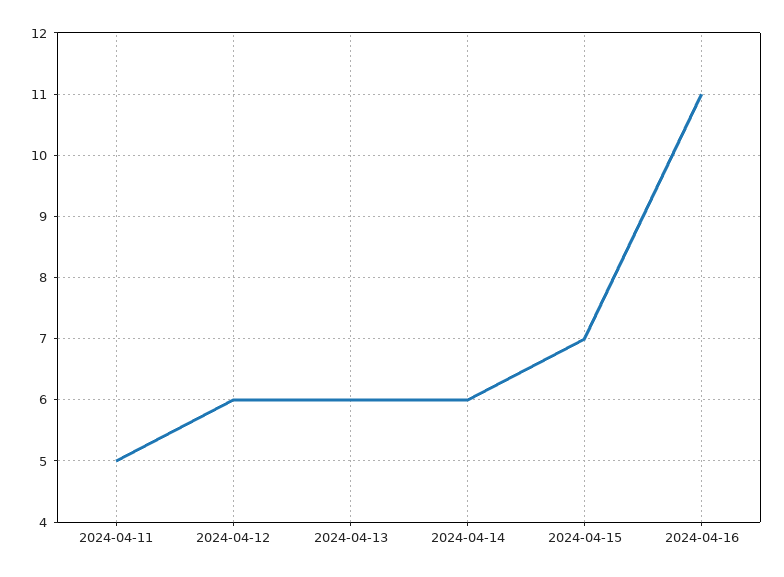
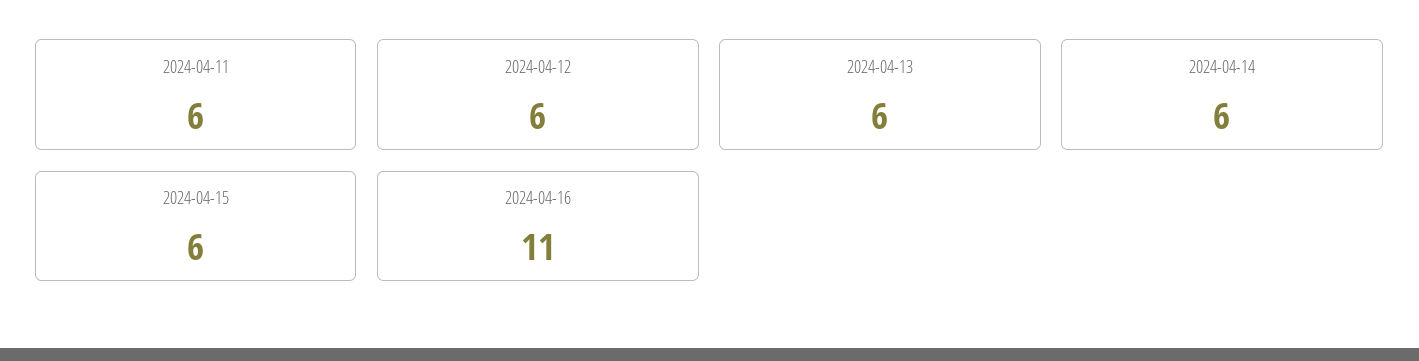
2024-04-11: 5 -> 6
2024-04-15: 7 -> 6

